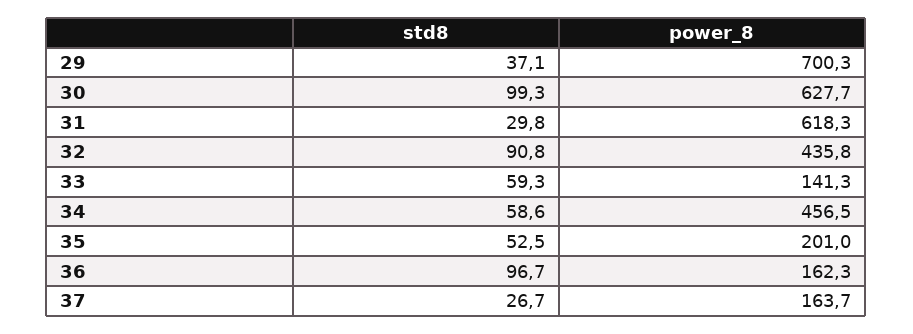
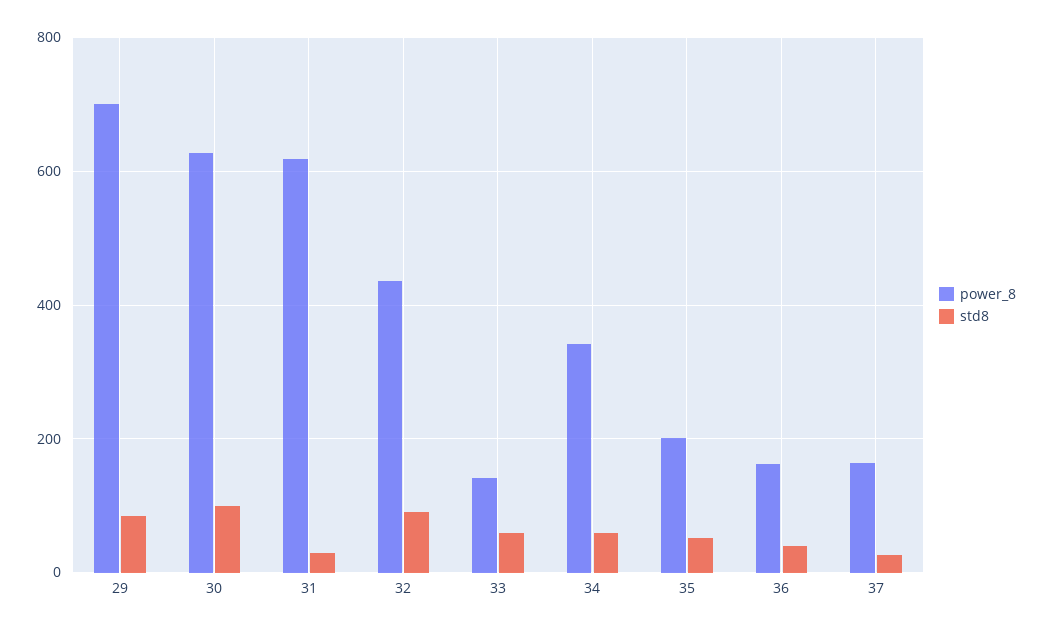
std8, 29: 37.1 -> 80
power_8, 34: 456.5 -> 340
std8, 36: 96.7 -> 40

